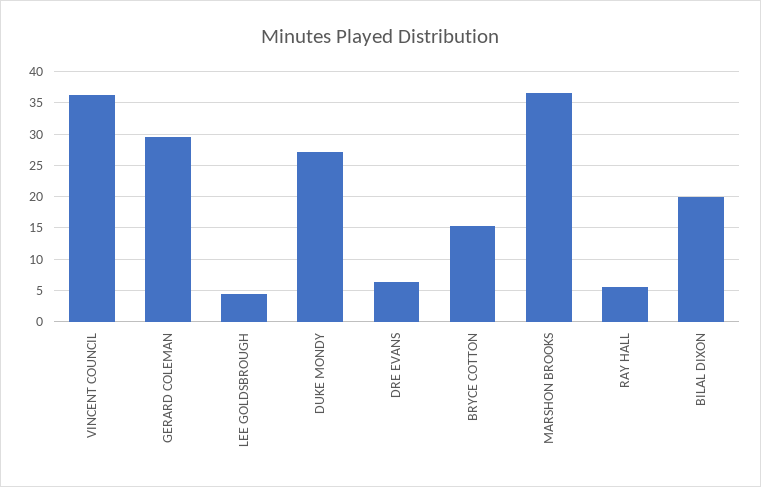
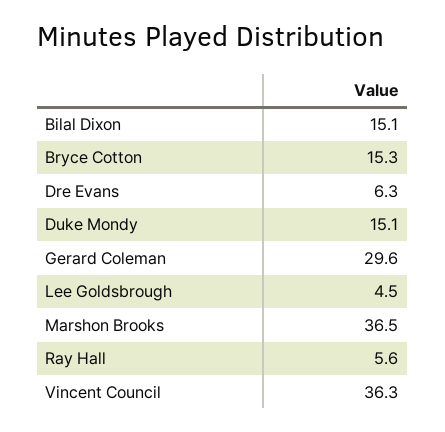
DUKE MONDY: 27 -> 15.1
BILAL DIXON: 20 -> 15.1

